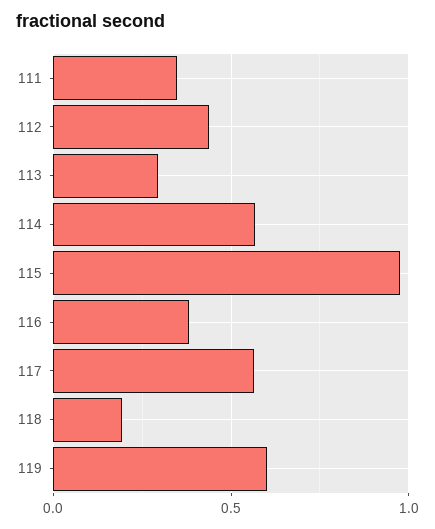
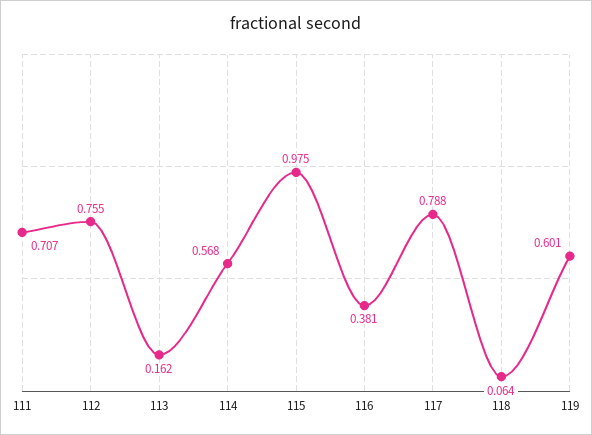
111: 0.35 -> 0.707
112: 0.45 -> 0.755
113: 0.3 -> 0.162
117: 0.55 -> 0.788
118: 0.2 -> 0.064

